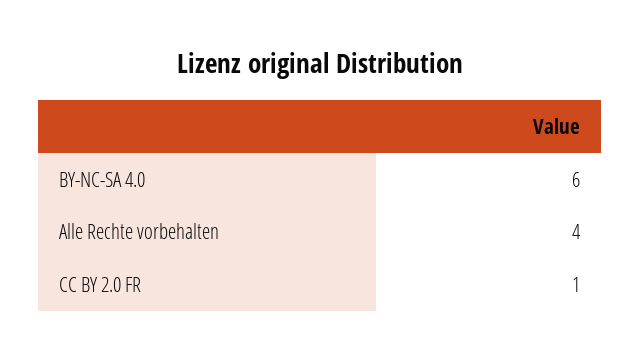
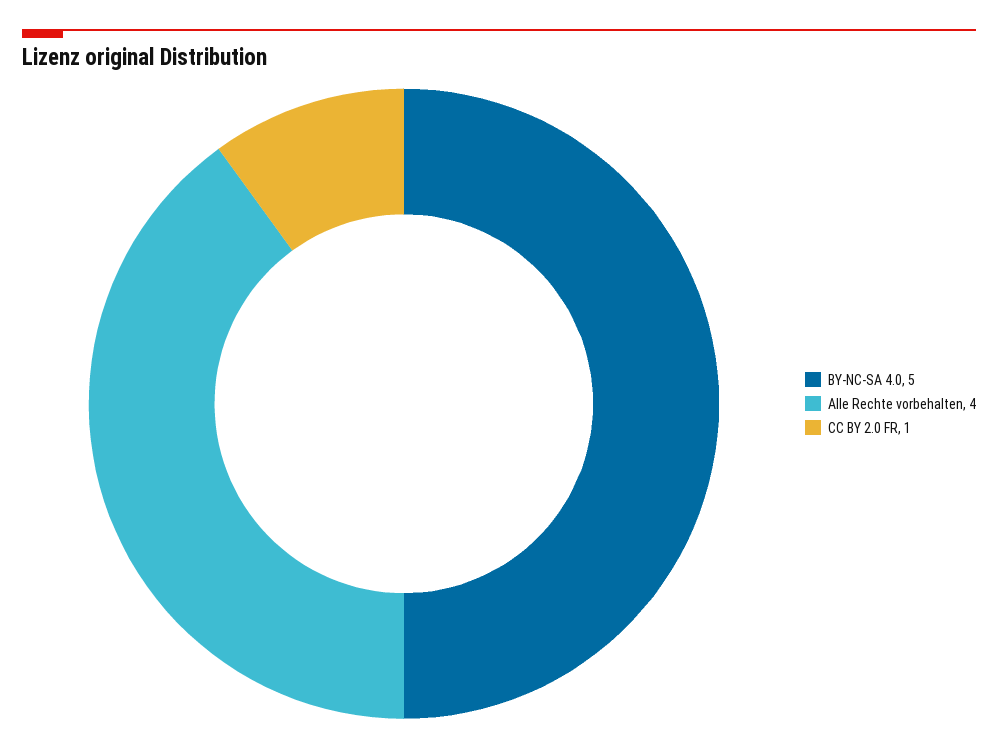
BY-NC-SA 4.0: 6 -> 5

